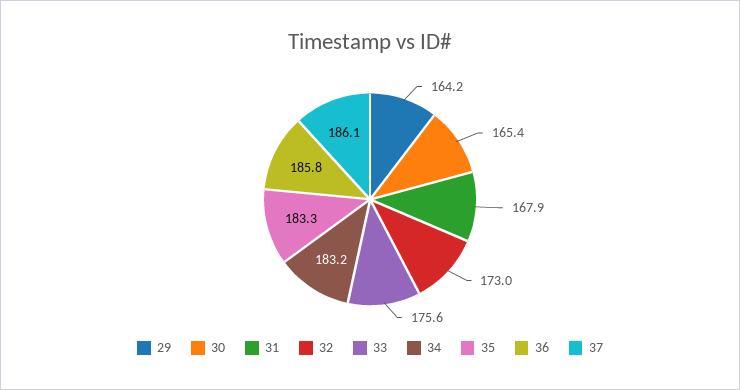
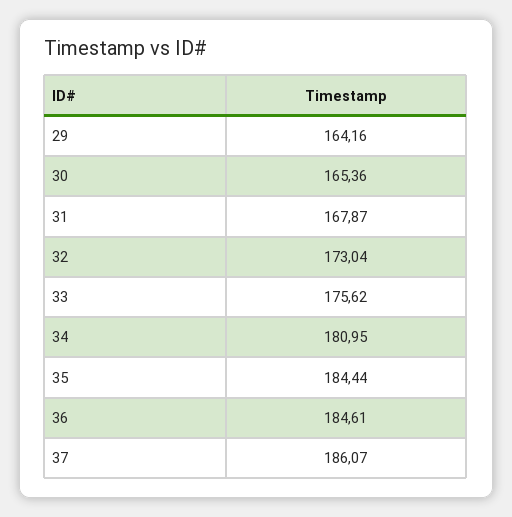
34: 183.2 -> 180.95
35: 183.3 -> 184.44
36: 185.8 -> 184.61

